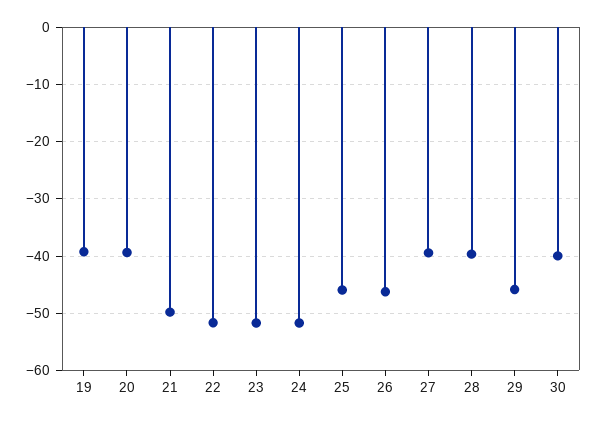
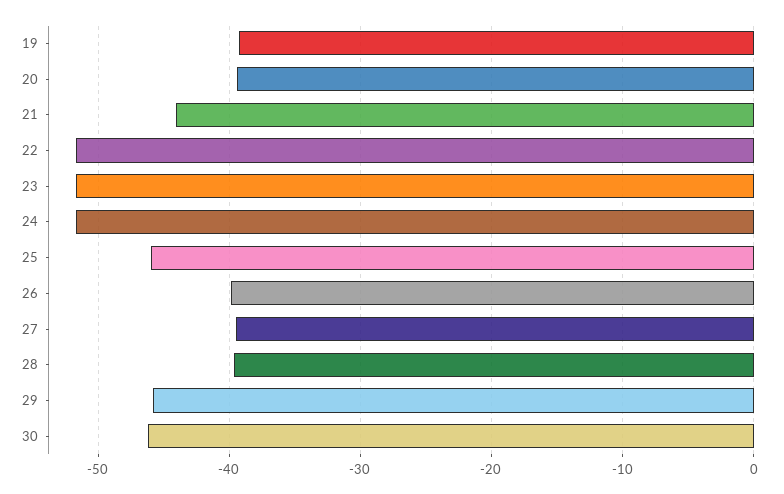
21: -50 -> -44
26: -46 -> -40
30: -40 -> -46

